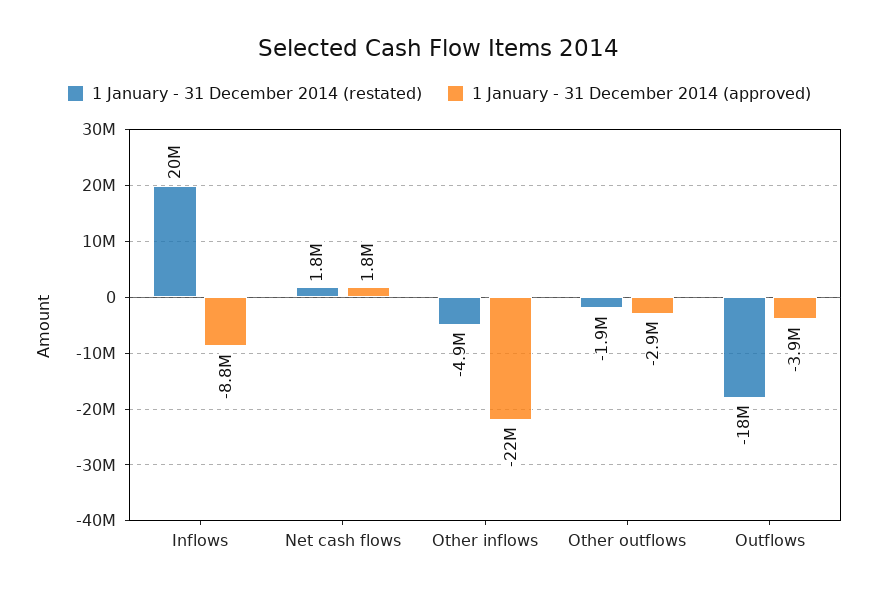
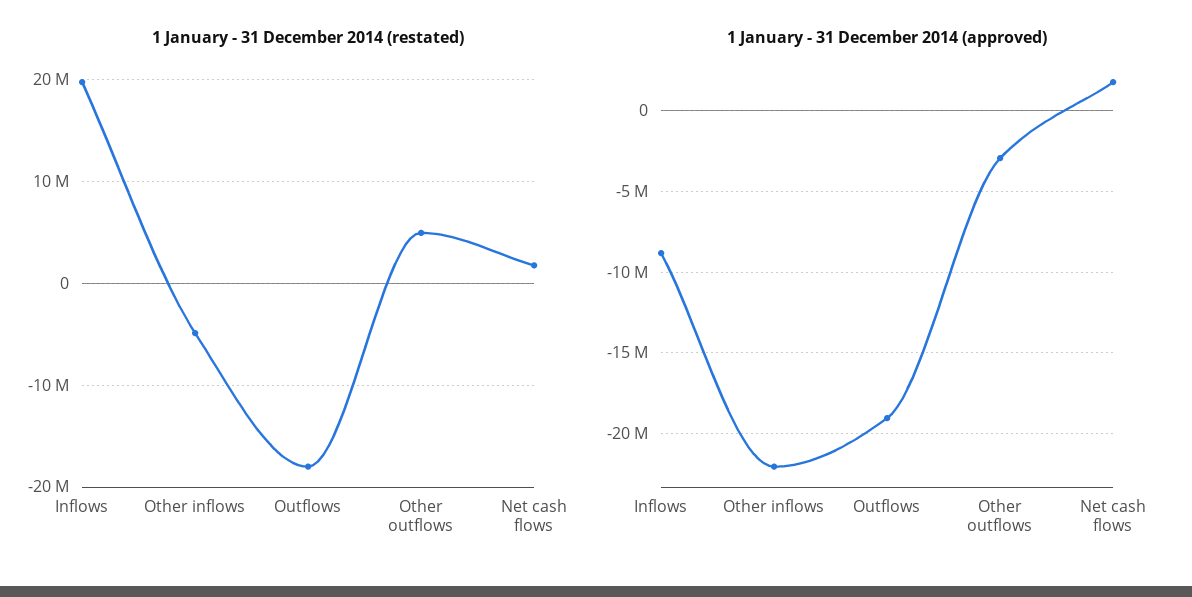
1 January - 31 December 2014 (restated), Other outflows: -1900000 -> 5000000
1 January - 31 December 2014 (approved), Outflows: -3900000 -> -19000000

